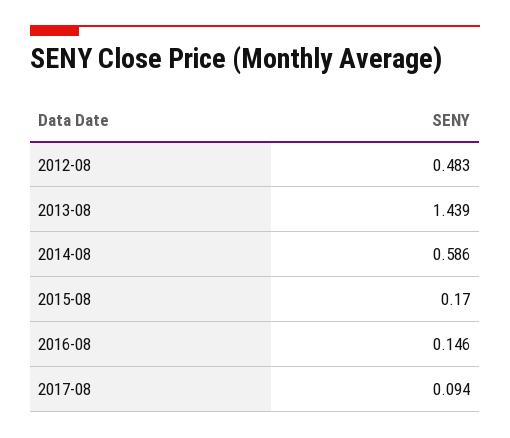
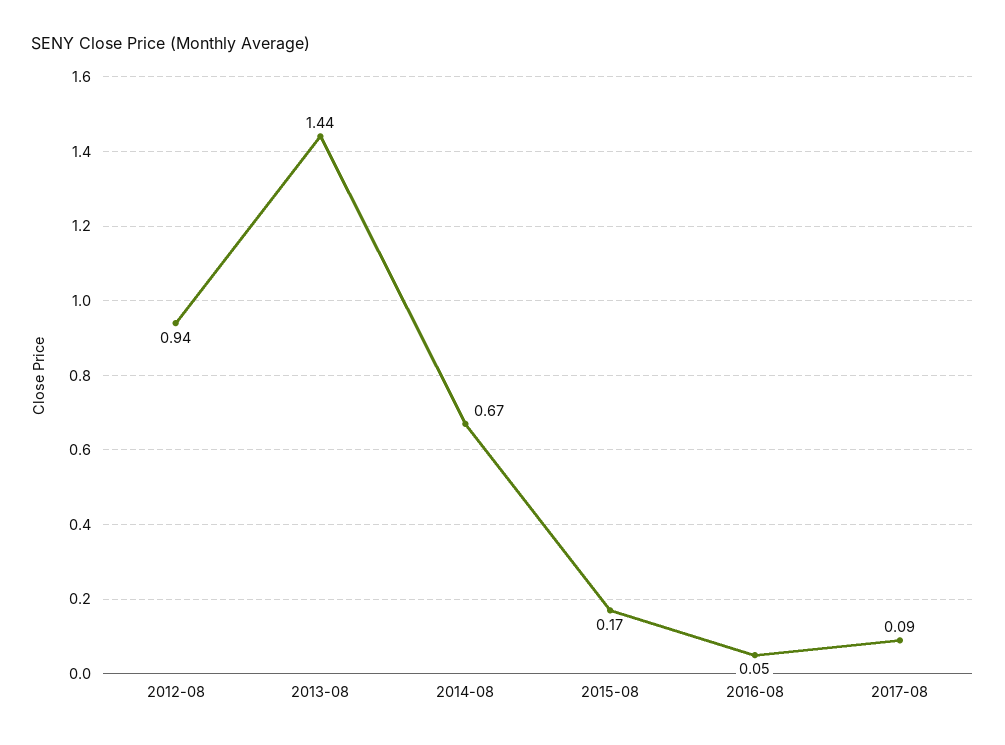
2012-08: 0.483 -> 0.94
2014-08: 0.586 -> 0.67
2016-08: 0.146 -> 0.05

